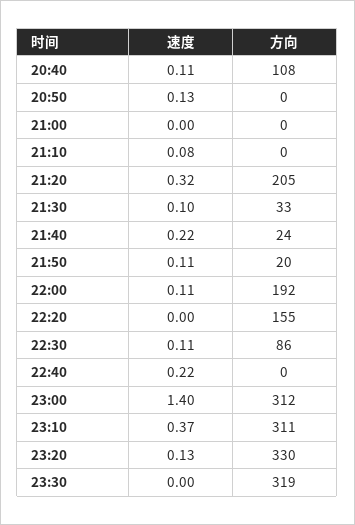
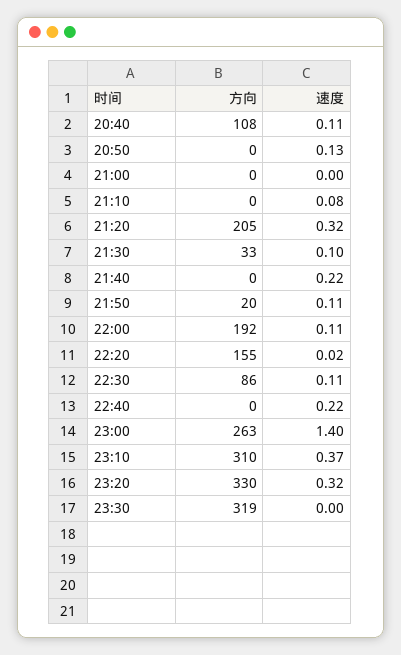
方向, 21:40: 24 -> 0
速度, 22:20: 0 -> 0.02
方向, 23:00: 312 -> 263
方向, 23:10: 311 -> 310
速度, 23:20: 0.13 -> 0.32

